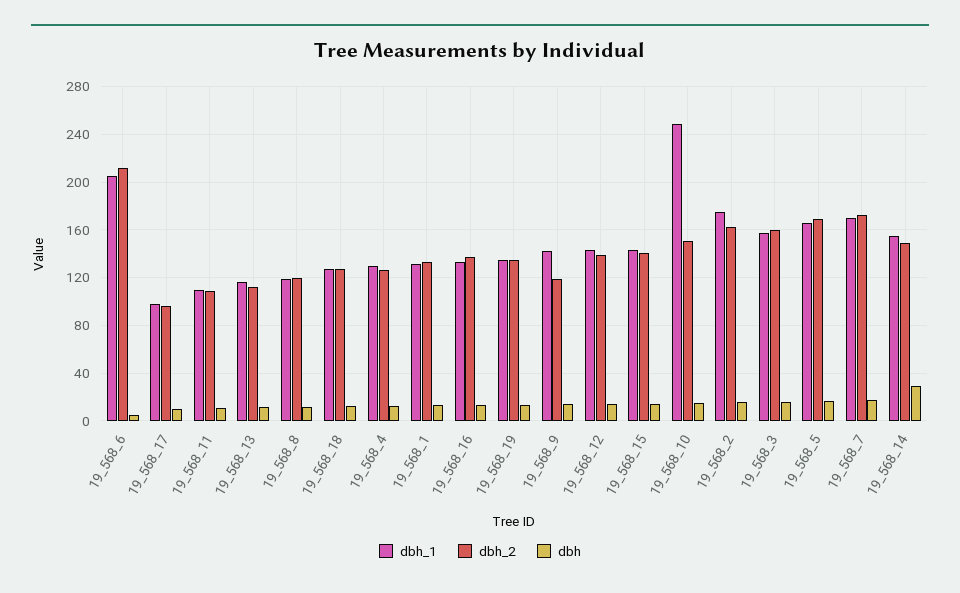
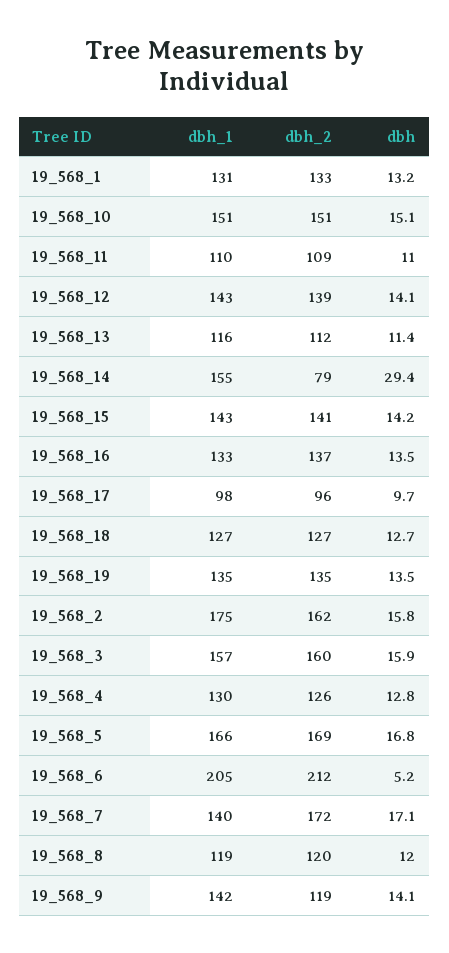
dbh_1, 19_568_10: 250 -> 151
dbh_1, 19_568_7: 170 -> 140
dbh_2, 19_568_14: 150 -> 79

